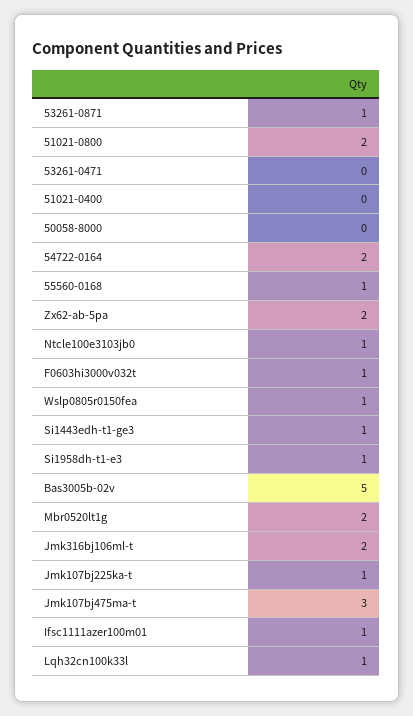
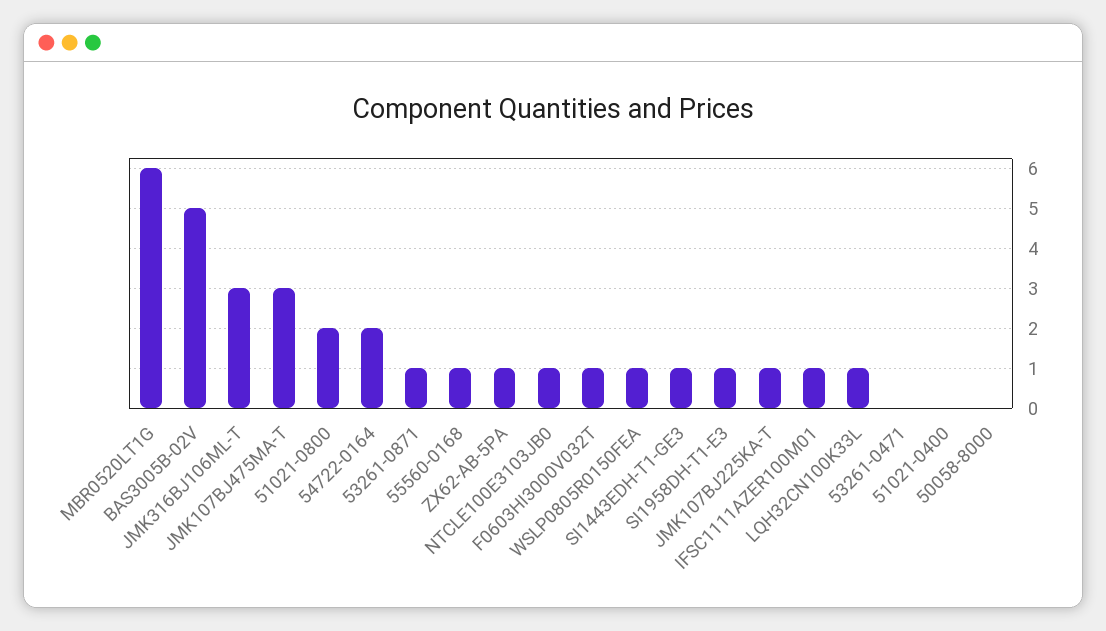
Zx62-ab-5pa: 2 -> 1
Mbr0520lt1g: 2 -> 6
Jmk316bj106ml-t: 2 -> 3

